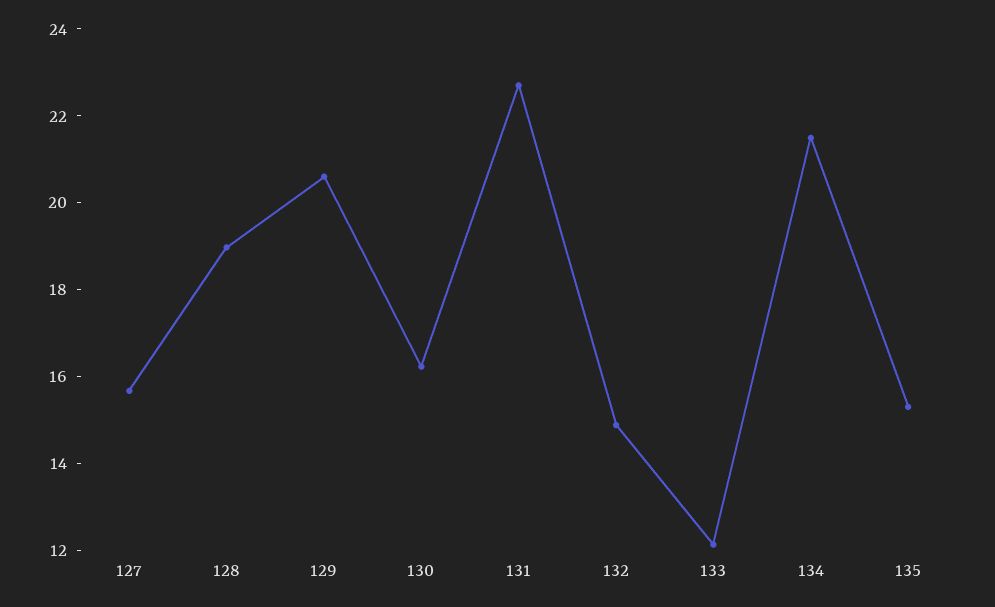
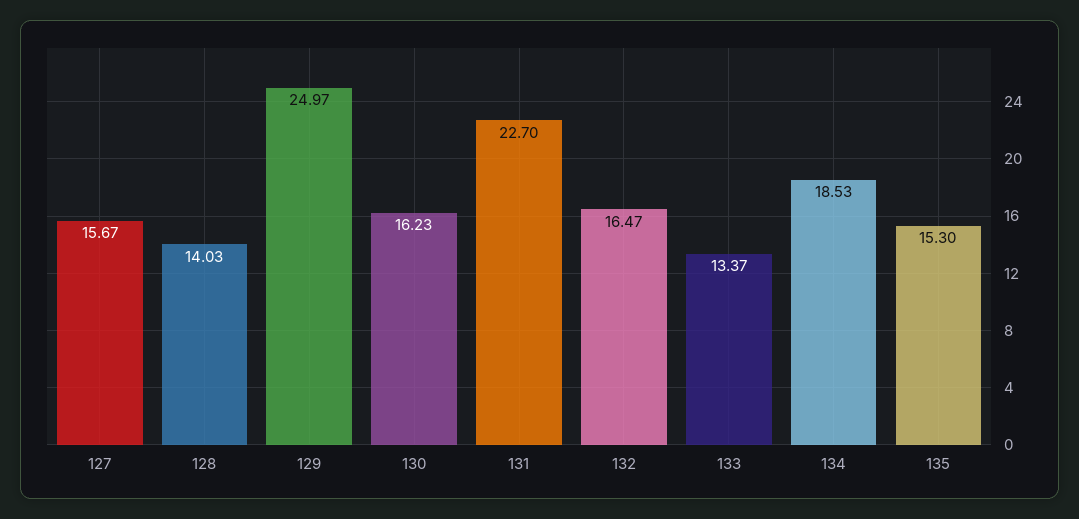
128: 19 -> 14.03
129: 20.5 -> 24.97
132: 15 -> 16.47
133: 12 -> 13.37
134: 21.5 -> 18.53

